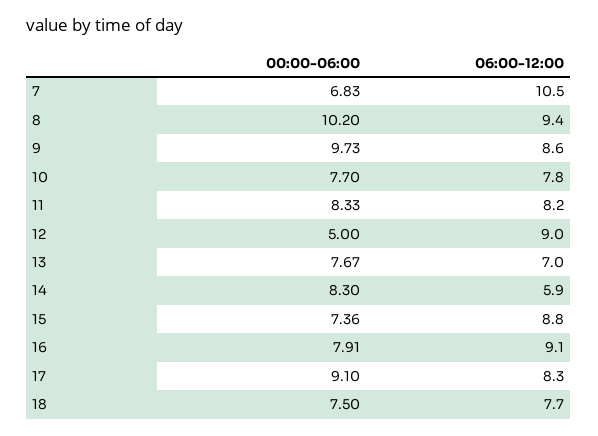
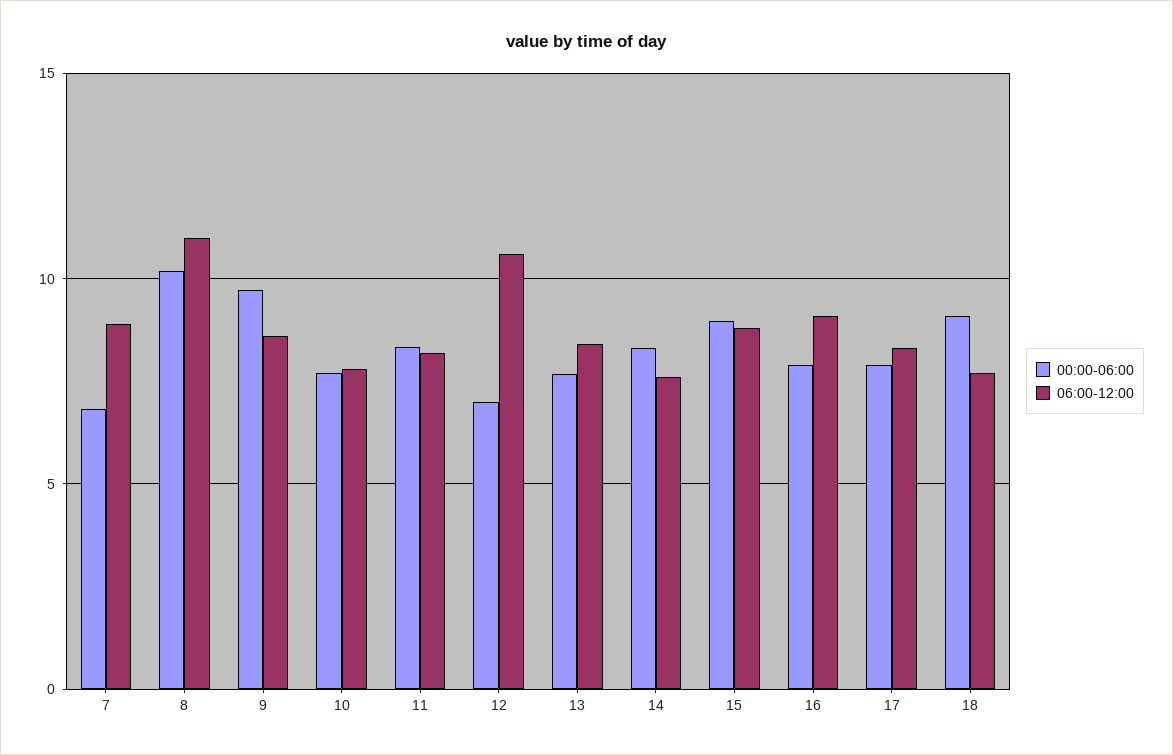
06:00-12:00, 7: 10.5 -> 9
06:00-12:00, 8: 9.4 -> 11
00:00-06:00, 12: 5 -> 7
06:00-12:00, 12: 9 -> 10.5
06:00-12:00, 13: 7 -> 8.5
06:00-12:00, 14: 5.9 -> 7.5
00:00-06:00, 15: 7.36 -> 9
00:00-06:00, 17: 9.1 -> 8
00:00-06:00, 18: 7.5 -> 9

